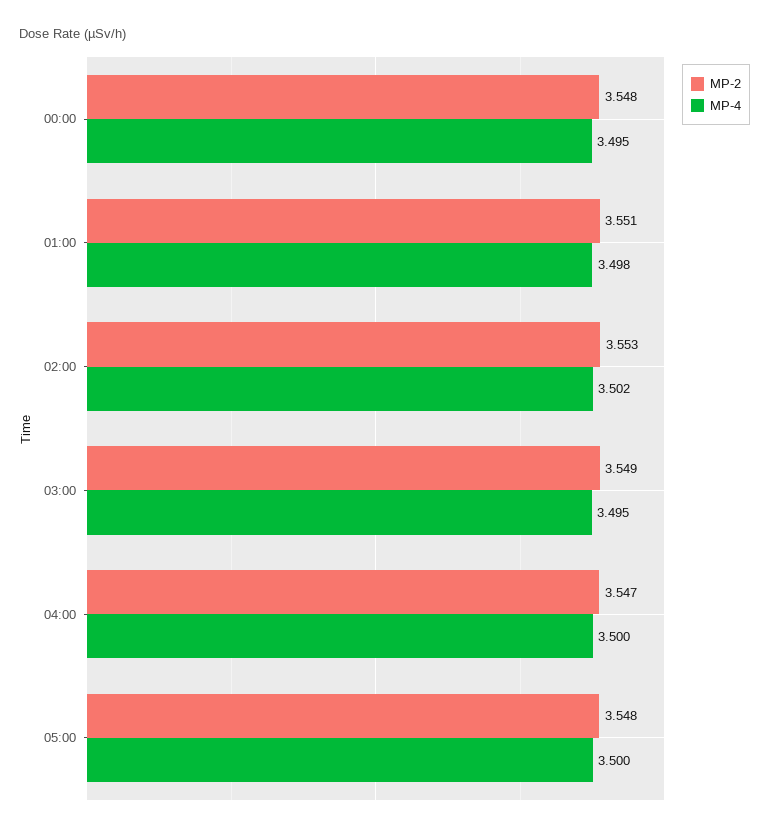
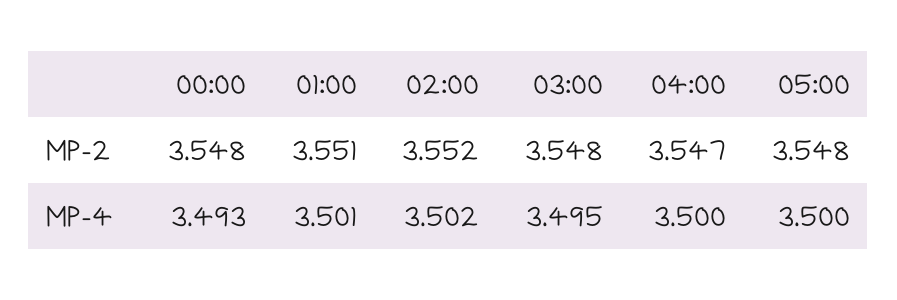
MP-4, 00:00: 3.495 -> 3.493
MP-4, 01:00: 3.498 -> 3.501
MP-2, 02:00: 3.553 -> 3.552
MP-2, 03:00: 3.549 -> 3.548

